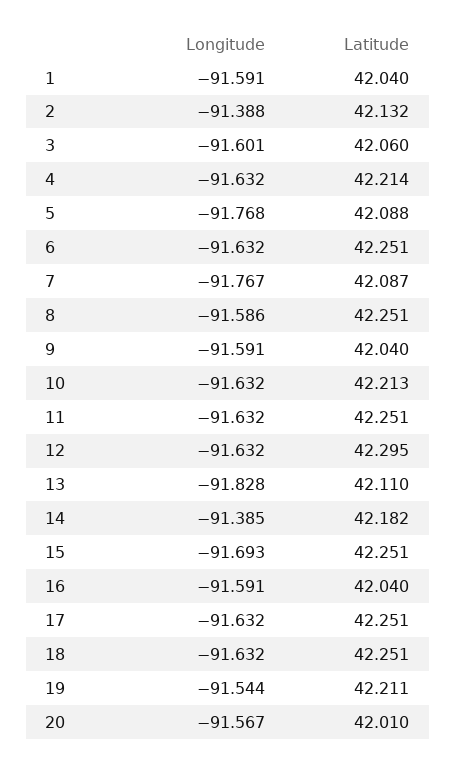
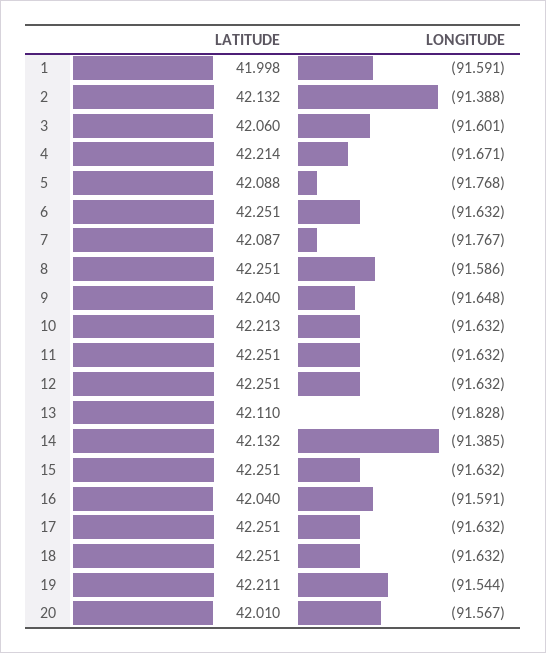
Latitude, 1: 42.04 -> 41.998
Longitude, 4: -91.632 -> -91.671
Longitude, 9: -91.591 -> -91.648
Latitude, 12: 42.295 -> 42.251
Latitude, 14: 42.182 -> 42.132
Longitude, 15: -91.693 -> -91.632

